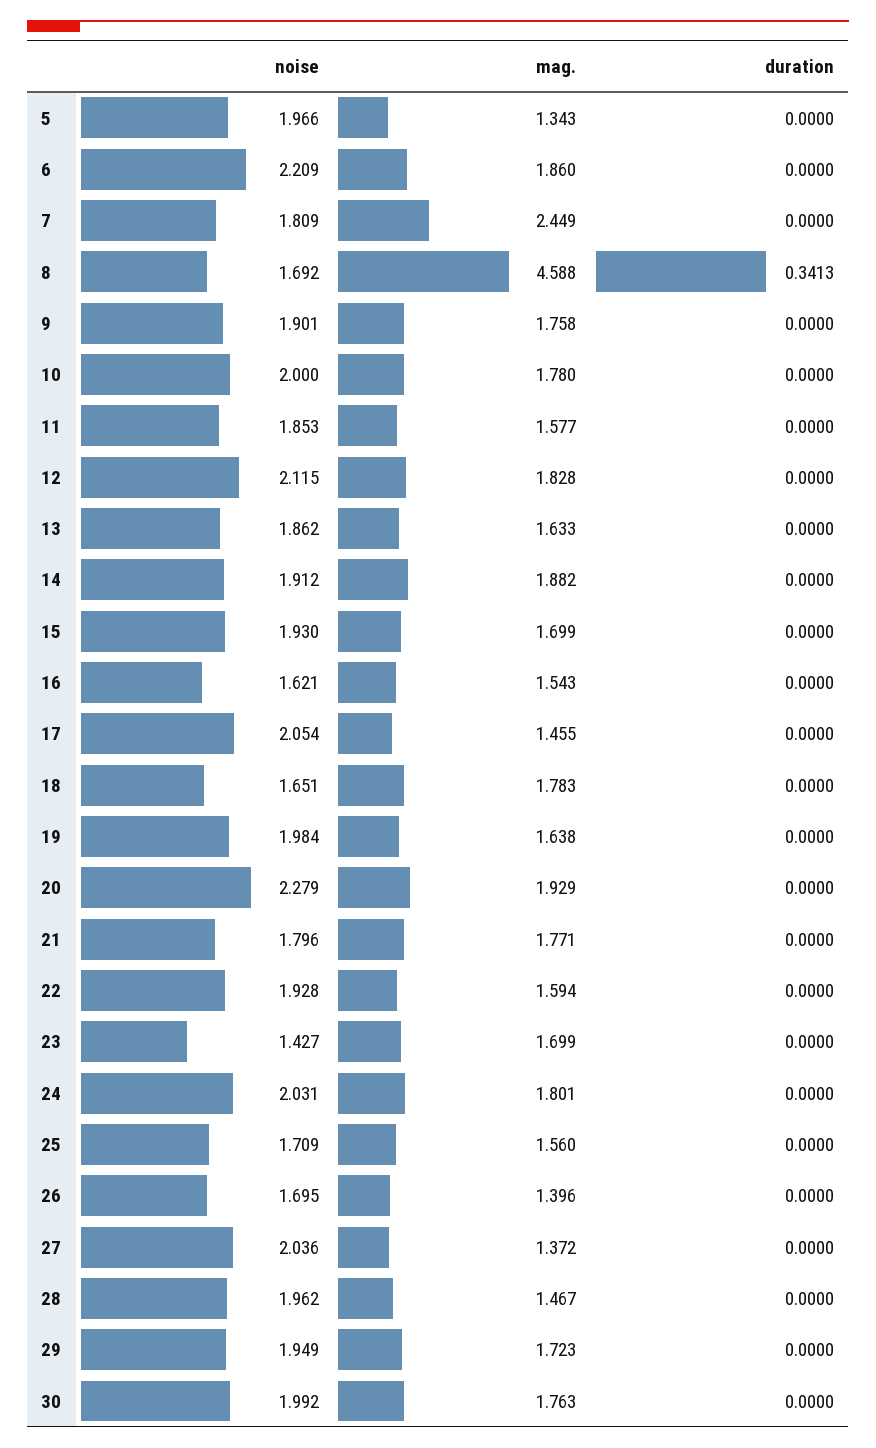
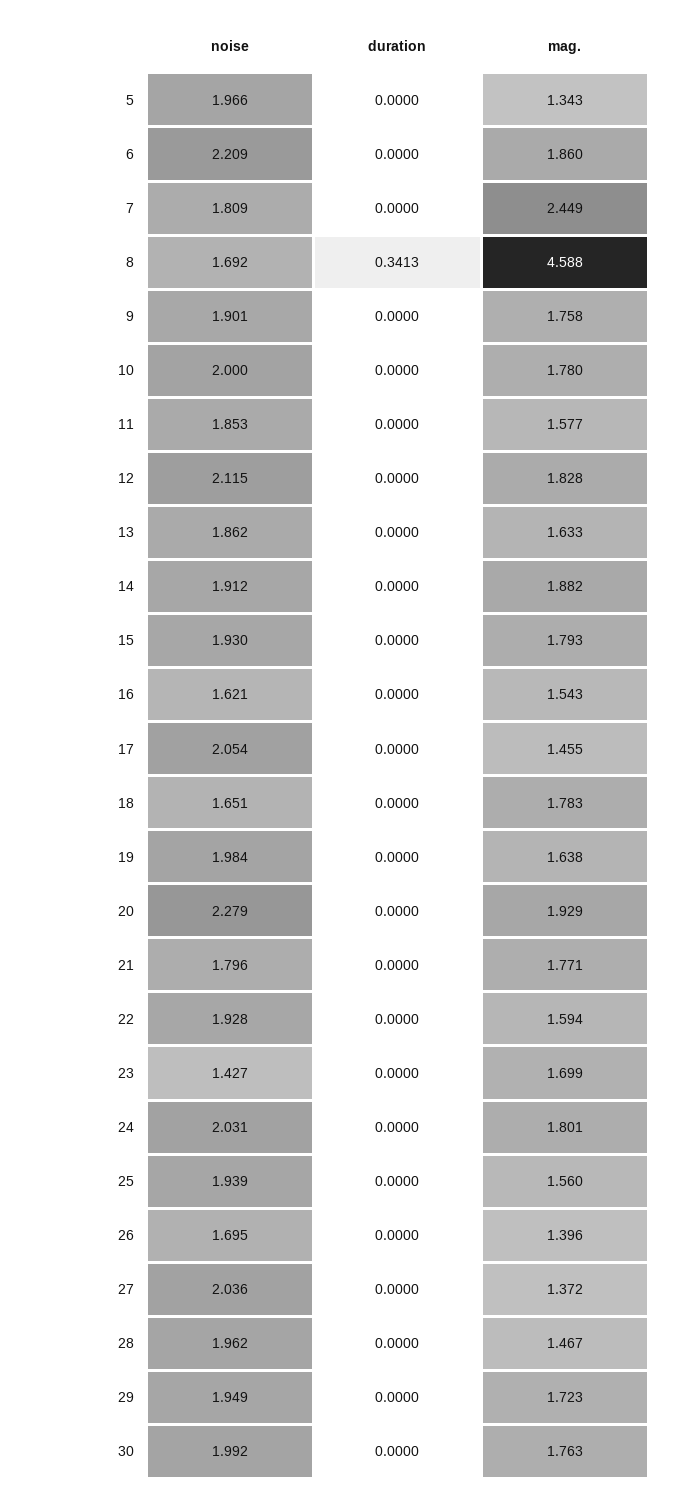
mag., 15: 1.699 -> 1.793
noise, 25: 1.709 -> 1.939

